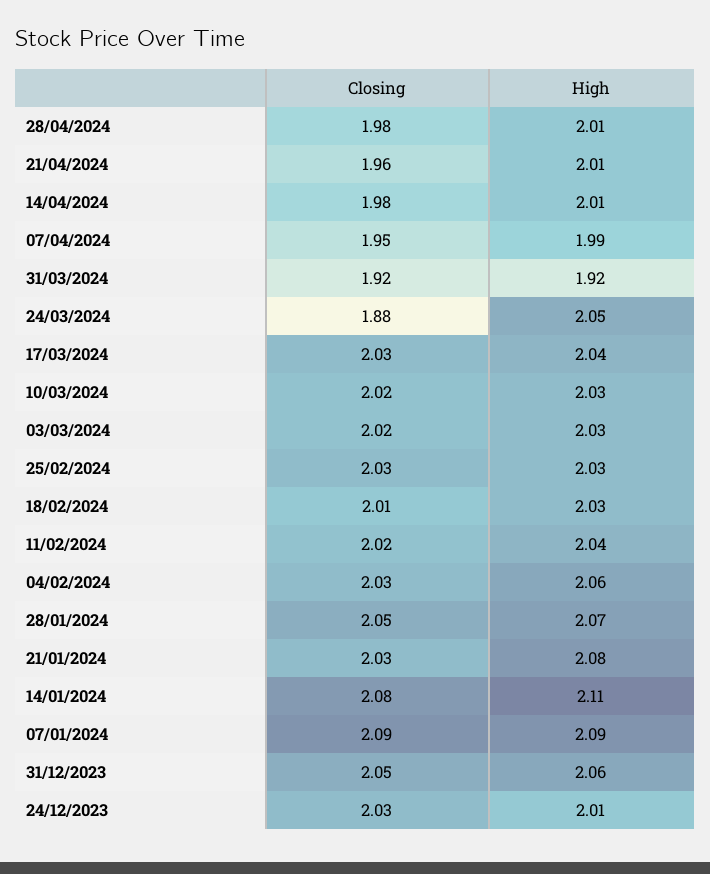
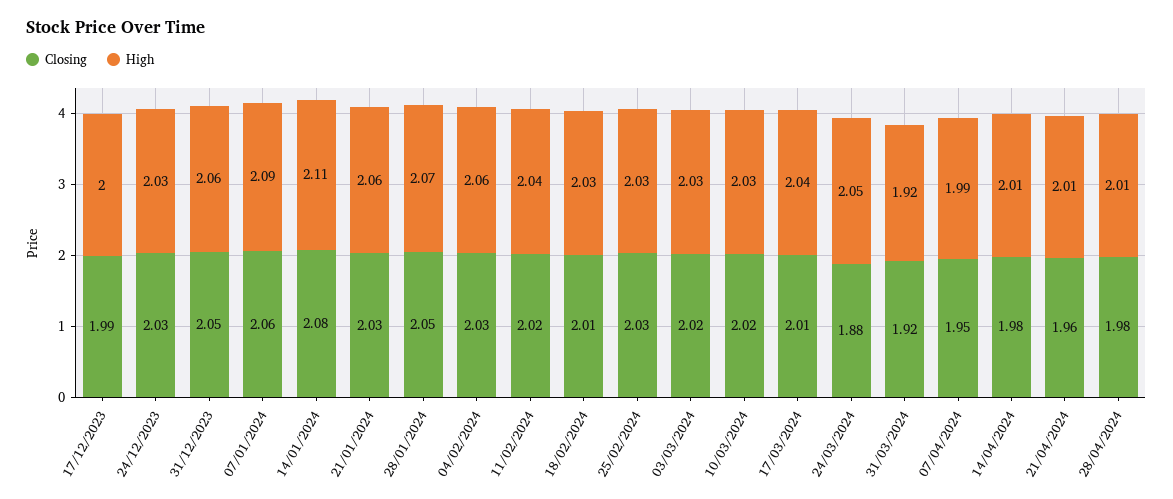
Closing, 17/03/2024: 2.03 -> 2.01
High, 21/01/2024: 2.08 -> 2.06
Closing, 07/01/2024: 2.09 -> 2.06
High, 24/12/2023: 2.01 -> 2.03
Closing, 17/12/2023: none -> 1.99
High, 17/12/2023: none -> 2

